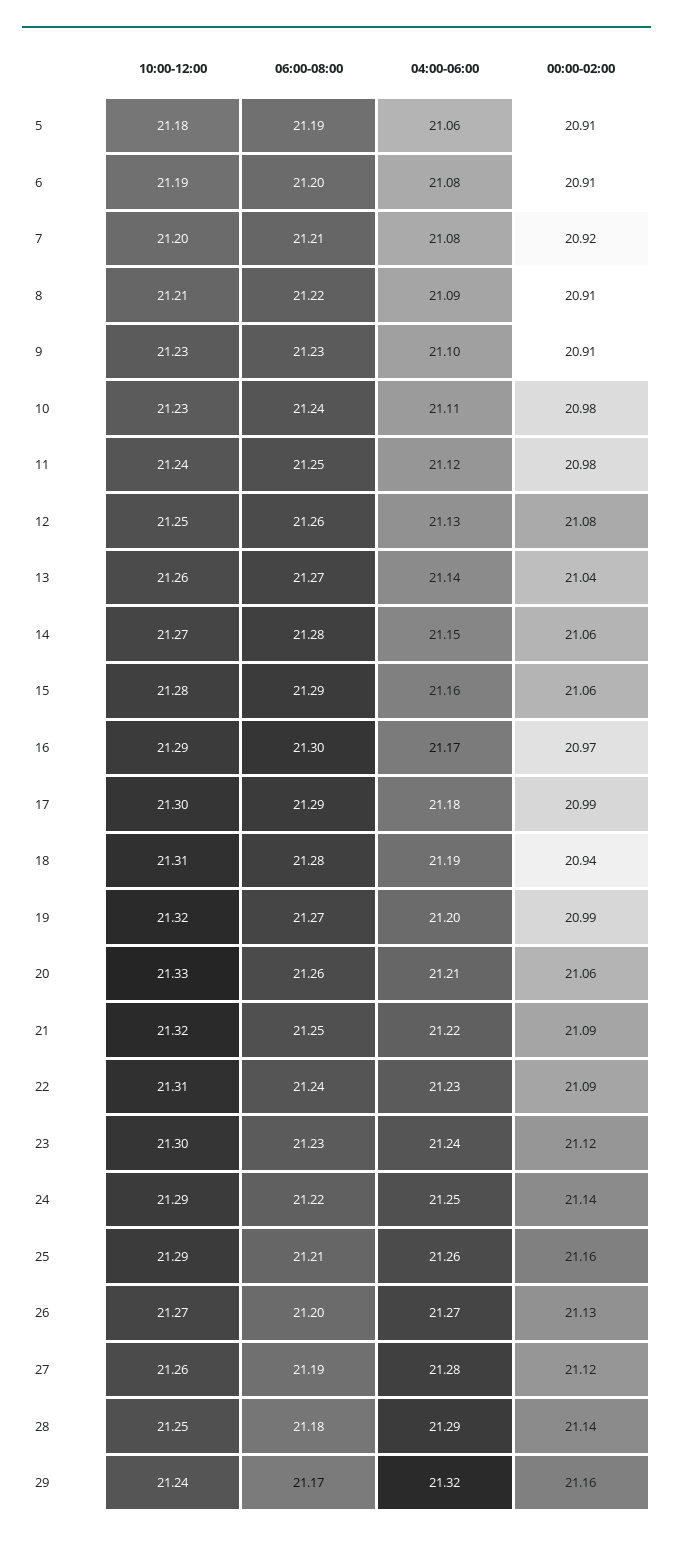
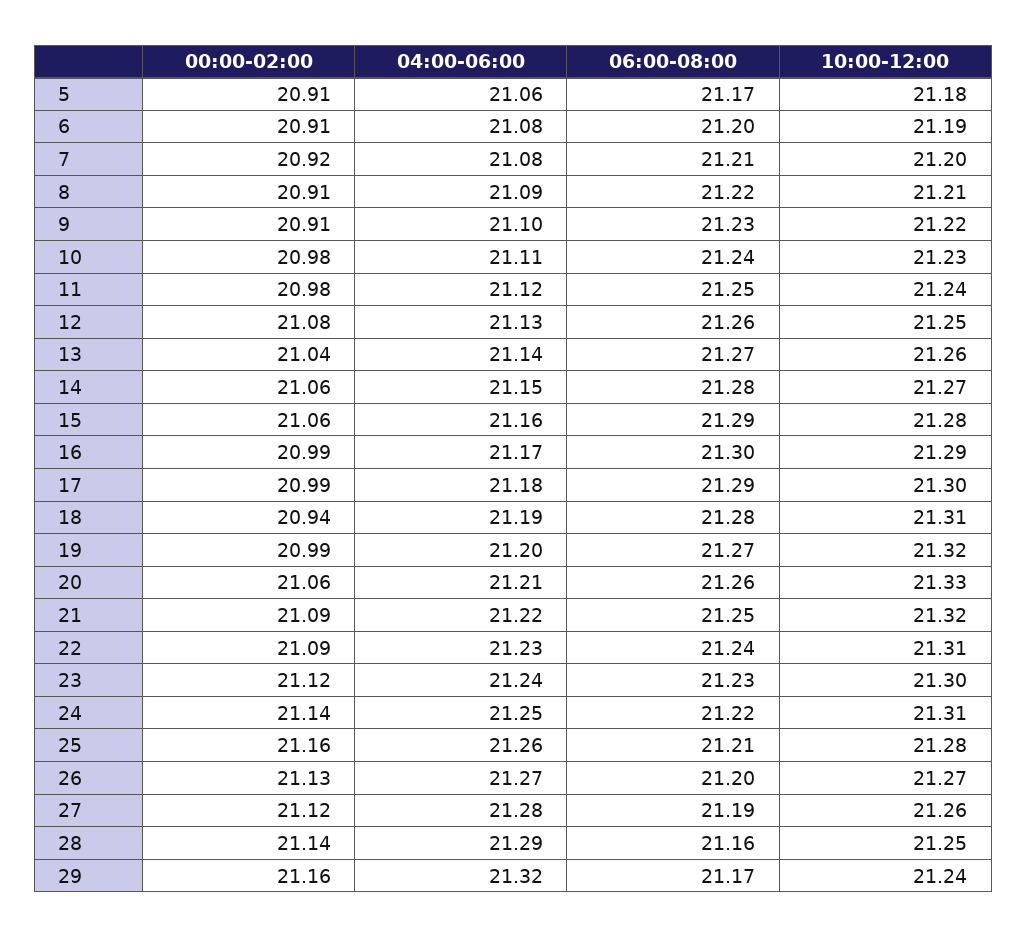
06:00-08:00, 5: 21.19 -> 21.17
10:00-12:00, 9: 21.23 -> 21.22
00:00-02:00, 16: 20.97 -> 20.99
10:00-12:00, 24: 21.29 -> 21.31
10:00-12:00, 25: 21.29 -> 21.28
06:00-08:00, 28: 21.18 -> 21.16

